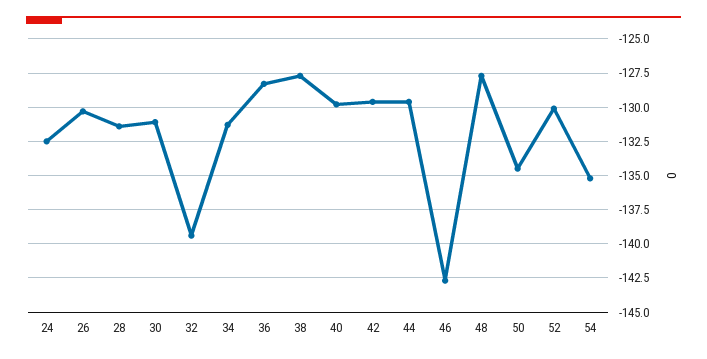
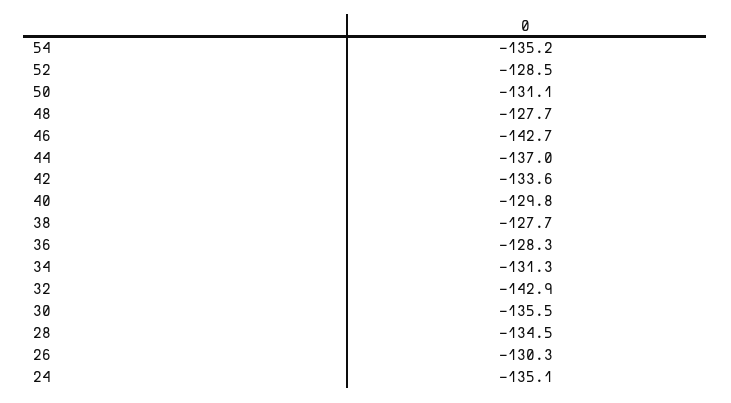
24: -132.5 -> -135.1
28: -131.5 -> -134.5
30: -131 -> -135.5
32: -139.5 -> -142.9
42: -129.5 -> -133.6
44: -129.5 -> -137
50: -134.5 -> -131.1
52: -130 -> -128.5

